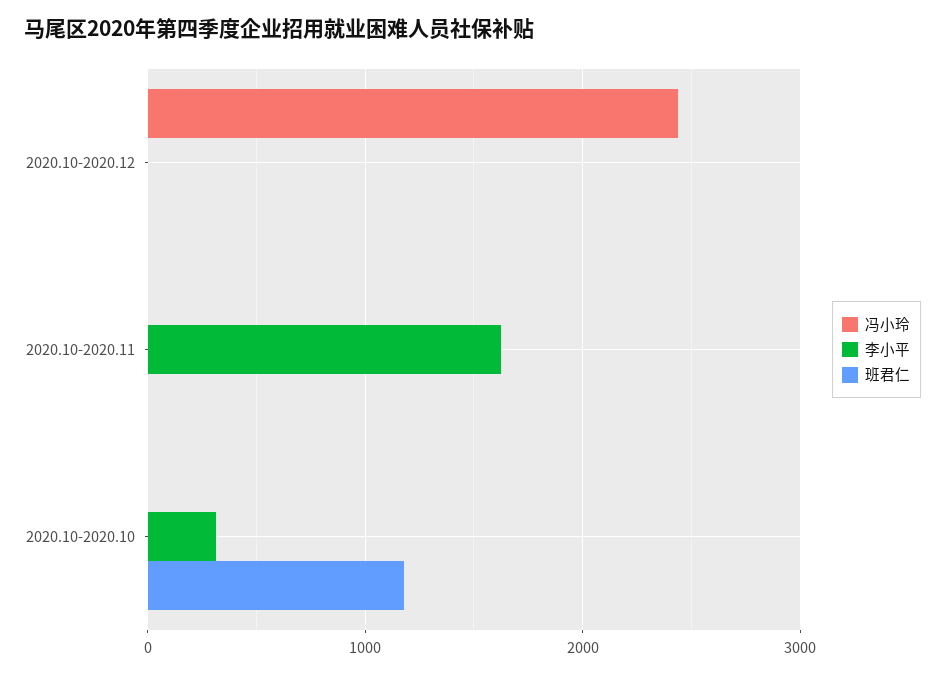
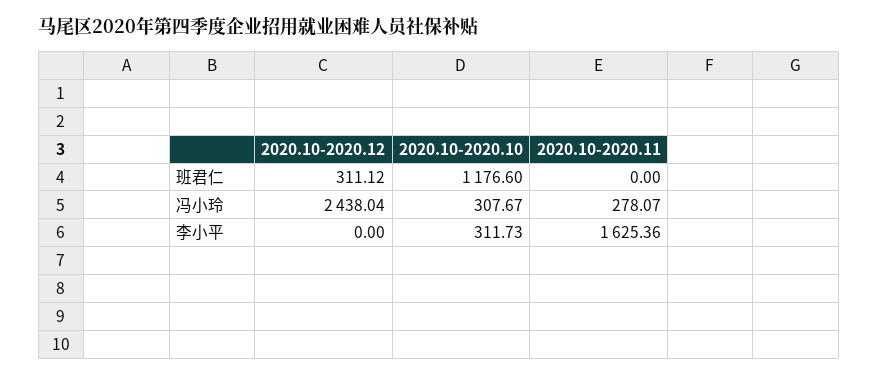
班君仁, 2020.10-2020.12: 0 -> 311.12
冯小玲, 2020.10-2020.11: 0 -> 278.07
冯小玲, 2020.10-2020.10: 0 -> 307.67

